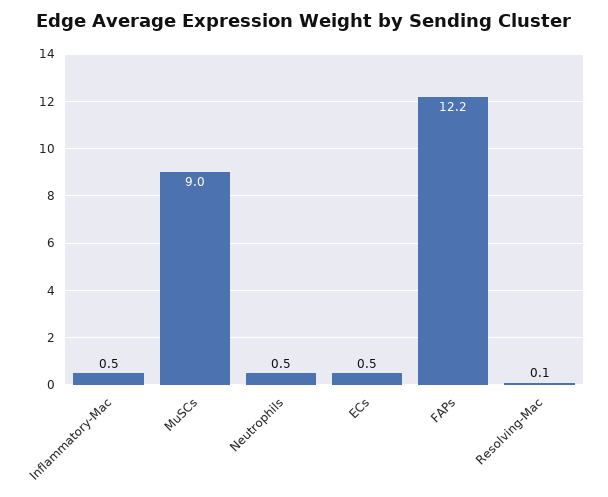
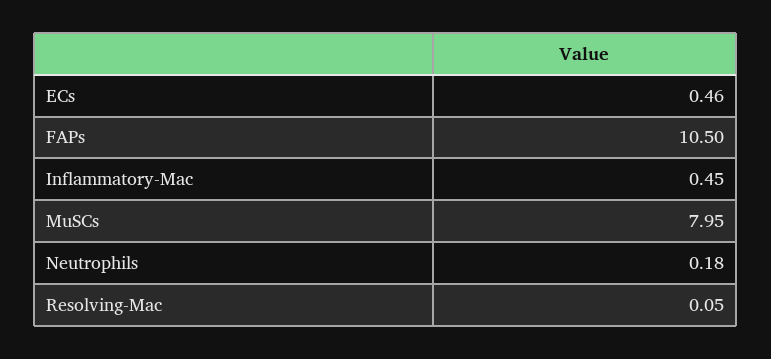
MuSCs: 9 -> 7.95
Neutrophils: 0.5 -> 0.18
FAPs: 12.2 -> 10.5

